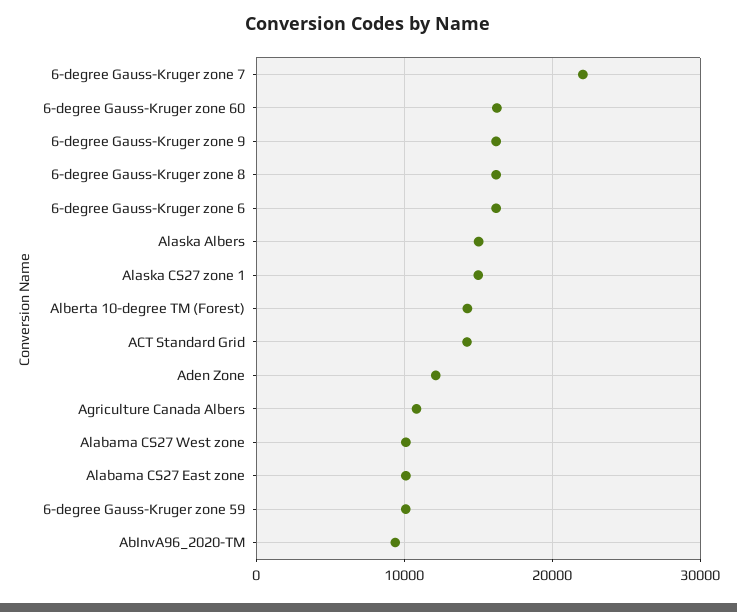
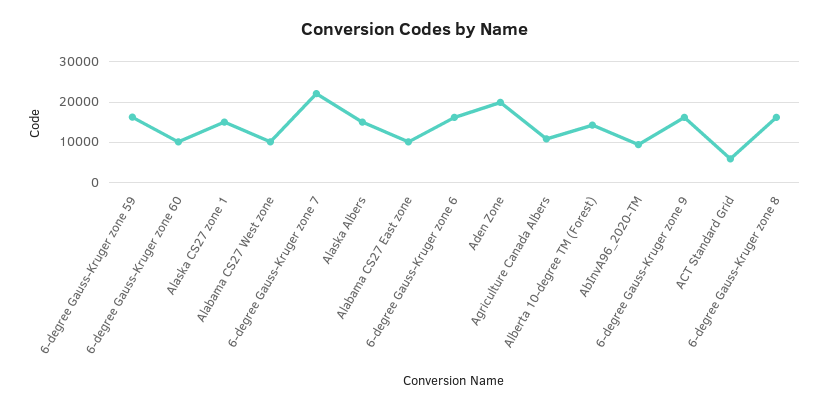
6-degree Gauss-Kruger zone 60: 16000 -> 10000
ACT Standard Grid: 14000 -> 6000
Aden Zone: 12000 -> 20000
6-degree Gauss-Kruger zone 59: 10000 -> 16000

